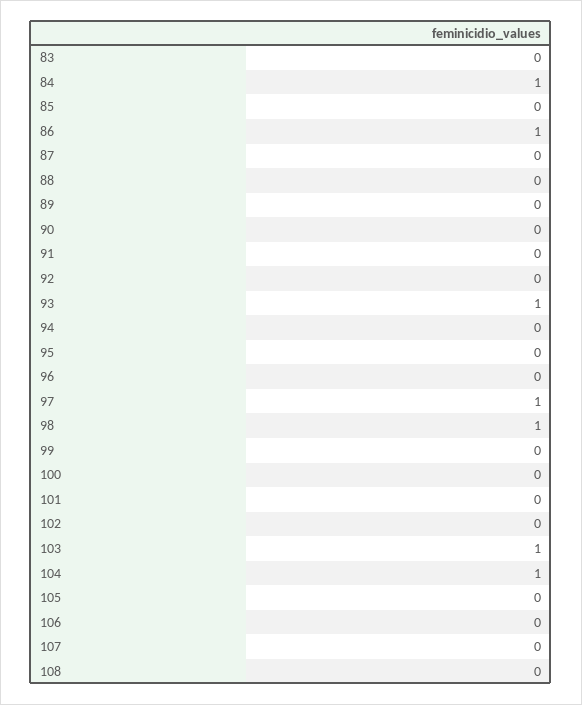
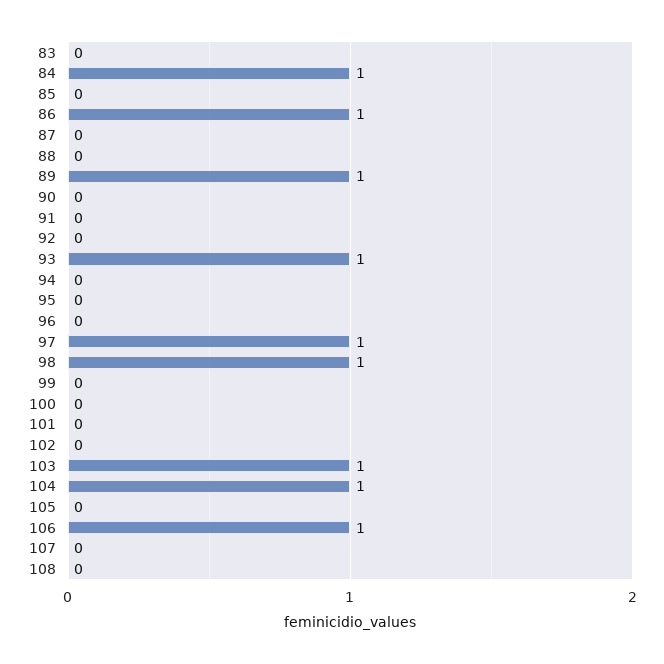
89: 0 -> 1
106: 0 -> 1

